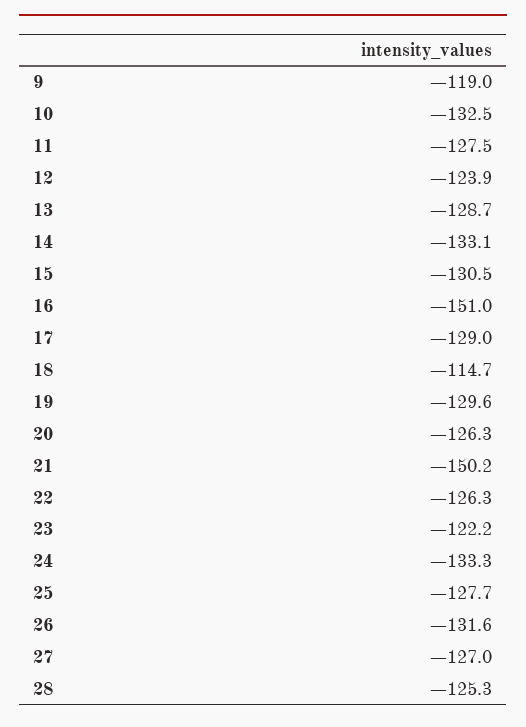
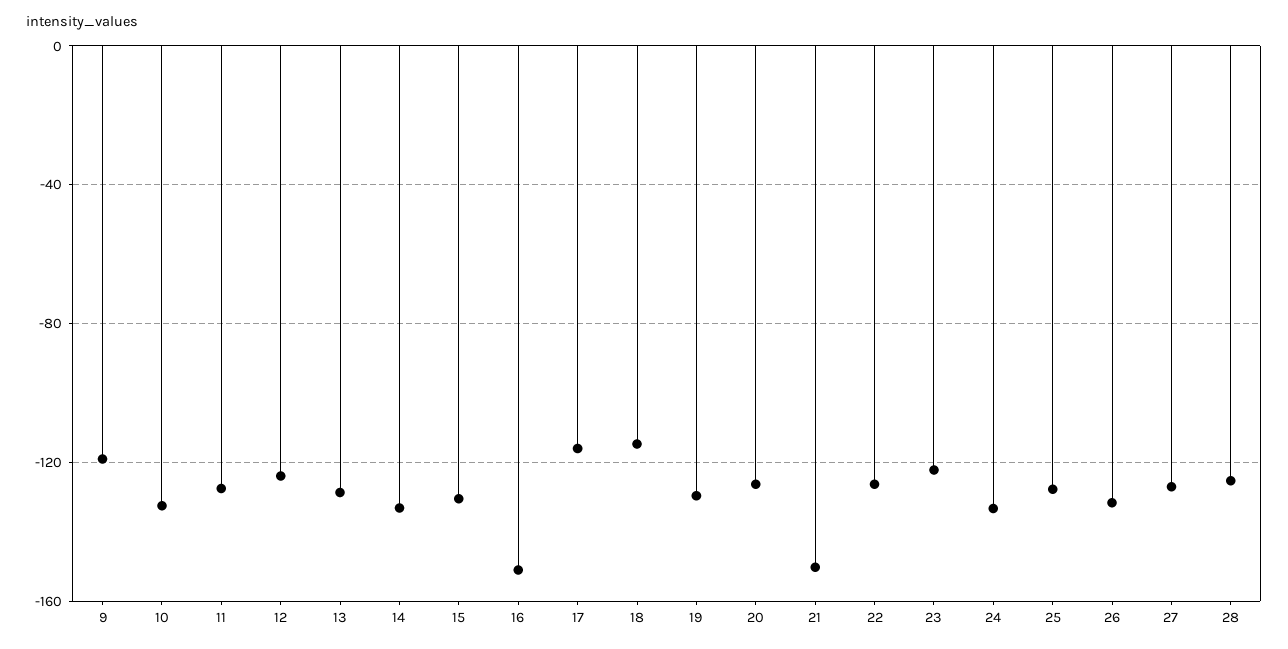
17: -129 -> -115

